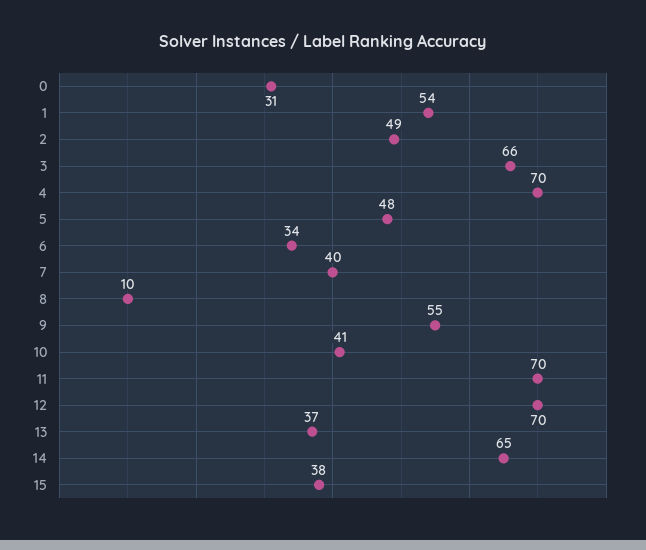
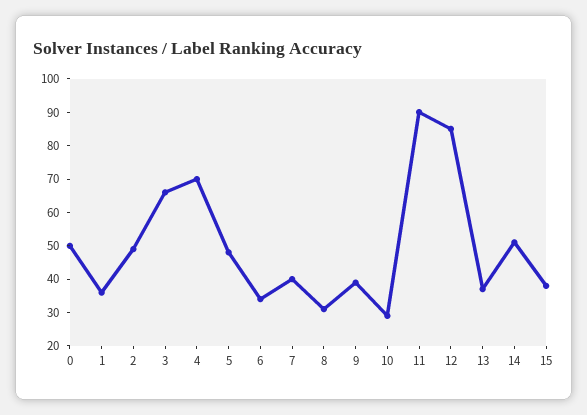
0: 31 -> 50
1: 54 -> 35
8: 10 -> 30
9: 55 -> 40
10: 41 -> 30
11: 70 -> 90
12: 70 -> 85
14: 65 -> 50

